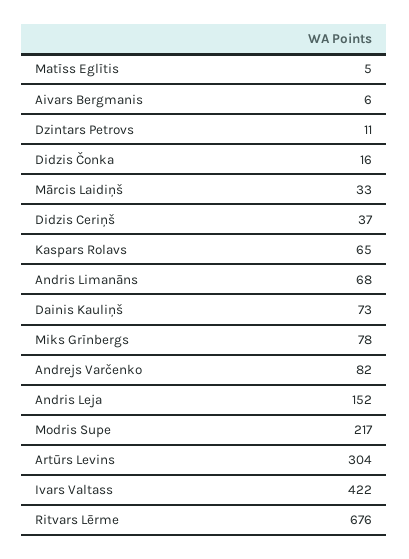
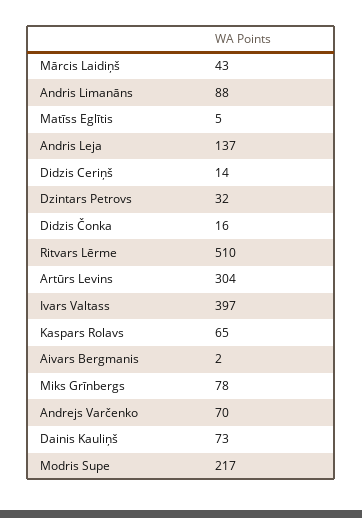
Aivars Bergmanis: 6 -> 2
Dzintars Petrovs: 11 -> 32
Mārcis Laidiņš: 33 -> 43
Didzis Ceriņš: 37 -> 14
Andris Limanāns: 68 -> 88
Andrejs Varčenko: 82 -> 70
Andris Leja: 152 -> 137
Ivars Valtass: 422 -> 397
Ritvars Lērme: 676 -> 510

